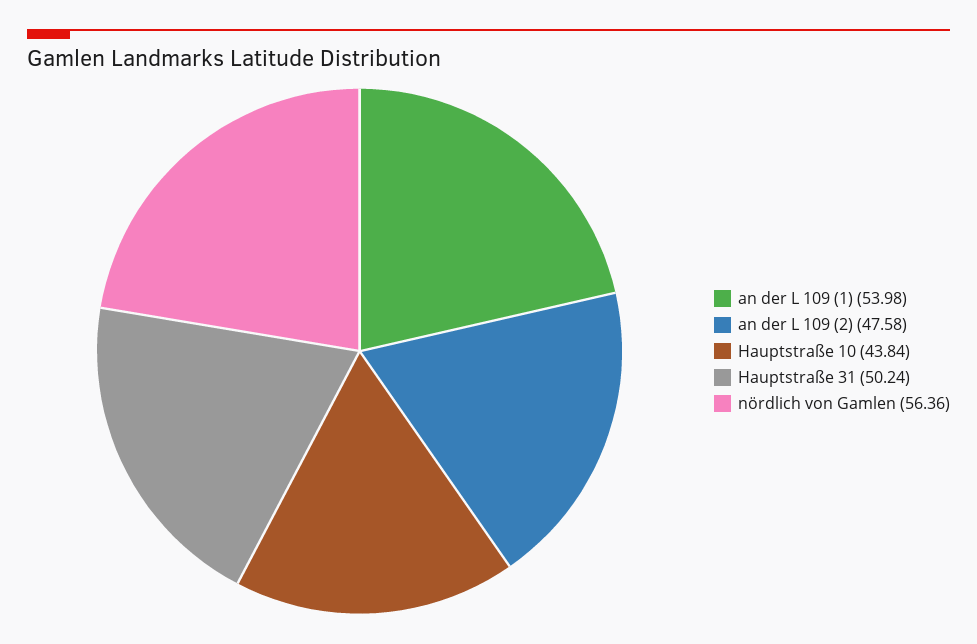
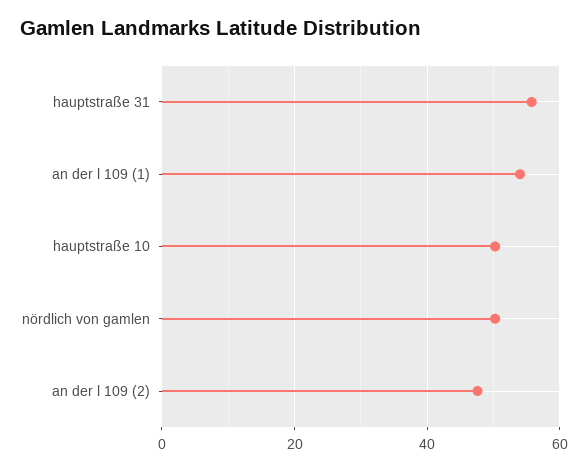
Hauptstraße 10: 43.84 -> 50
Hauptstraße 31: 50.24 -> 56
nördlich von Gamlen: 56.36 -> 50

